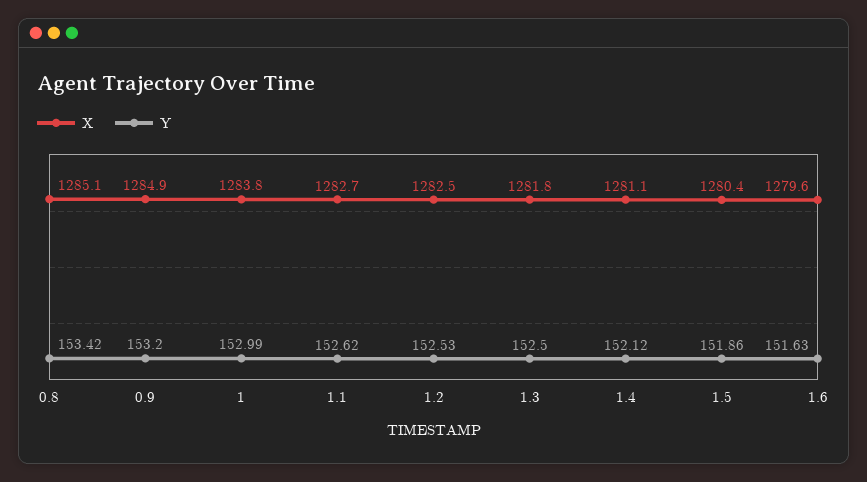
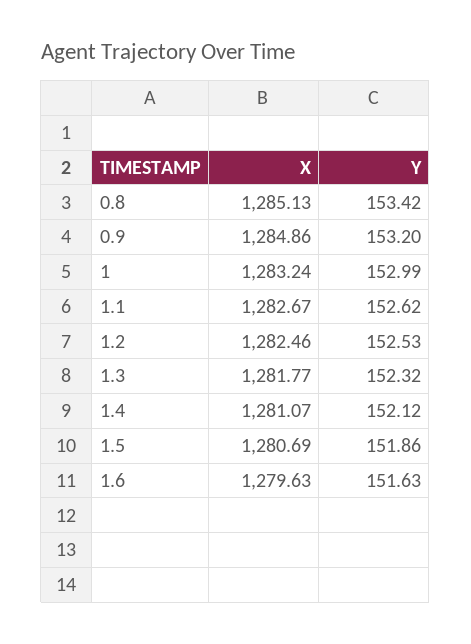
X, 1: 1283.8 -> 1283.24
Y, 1.3: 152.5 -> 152.32
X, 1.5: 1280.4 -> 1280.69

